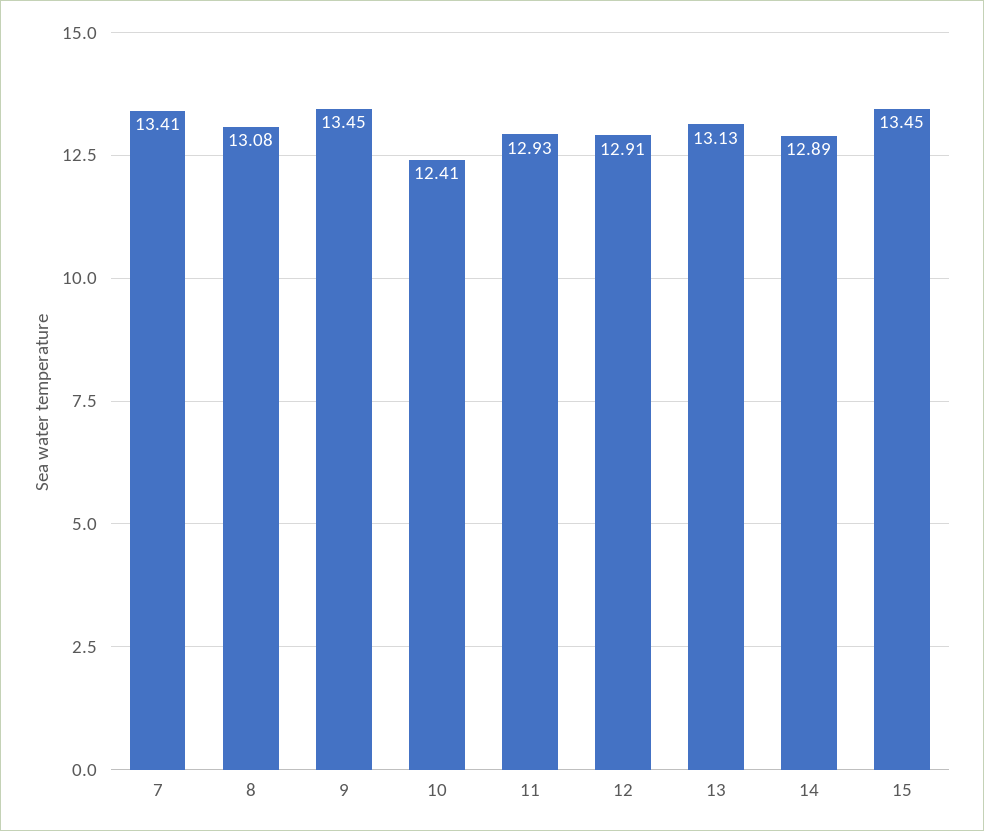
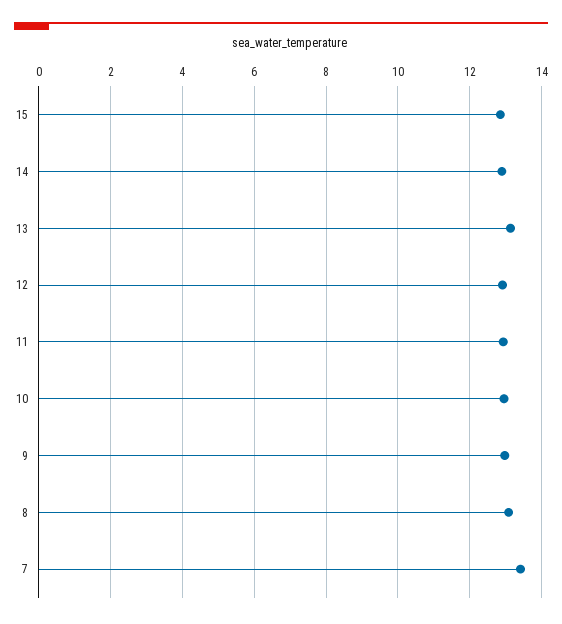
9: 13.45 -> 13
10: 12.41 -> 13
15: 13.45 -> 12.8

